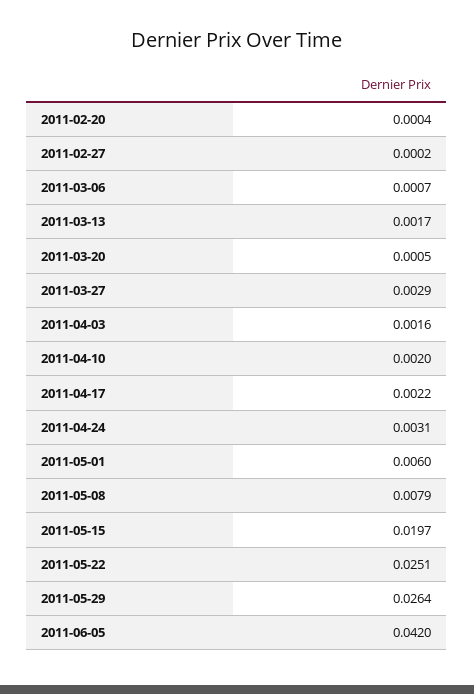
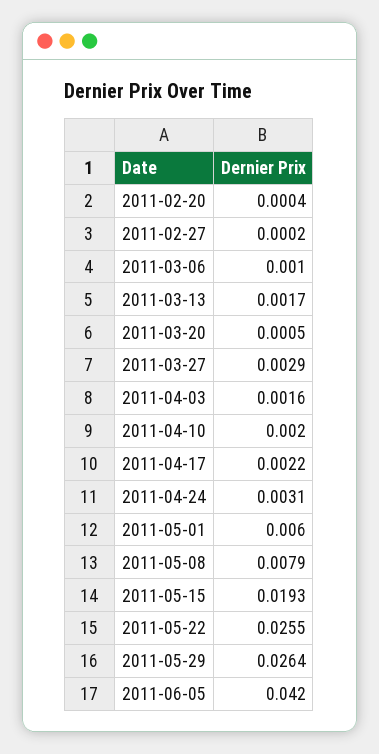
2011-03-06: 0.0007 -> 0.001
2011-05-15: 0.0197 -> 0.0193
2011-05-22: 0.0251 -> 0.0255

